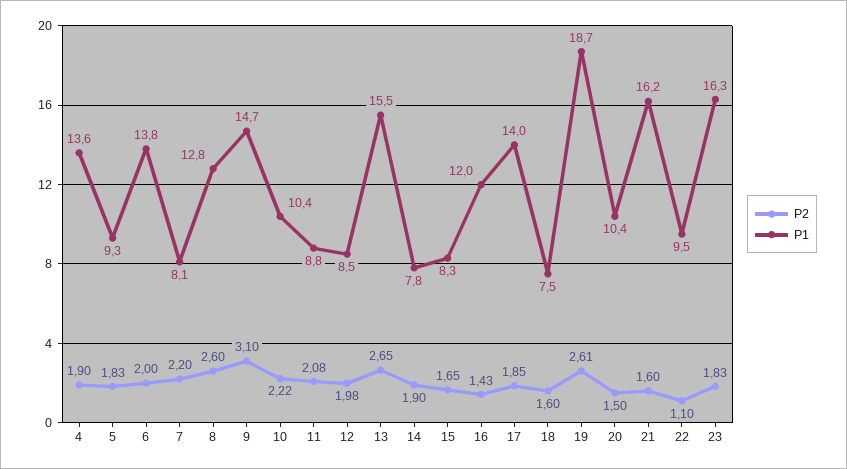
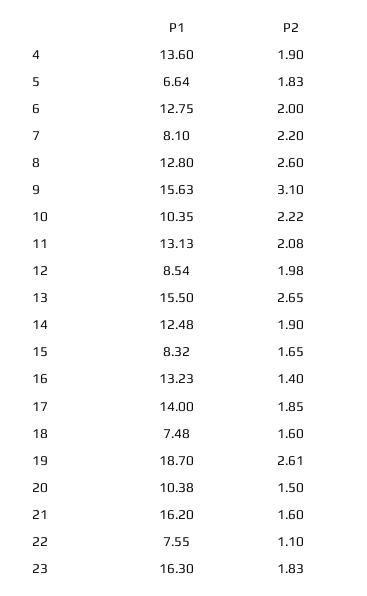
P1, 5: 9.3 -> 6.64
P1, 6: 13.8 -> 12.75
P1, 9: 14.7 -> 15.63
P1, 11: 8.8 -> 13.13
P1, 14: 7.8 -> 12.48
P2, 16: 1.43 -> 1.4
P1, 16: 12 -> 13.23
P1, 22: 9.5 -> 7.55

